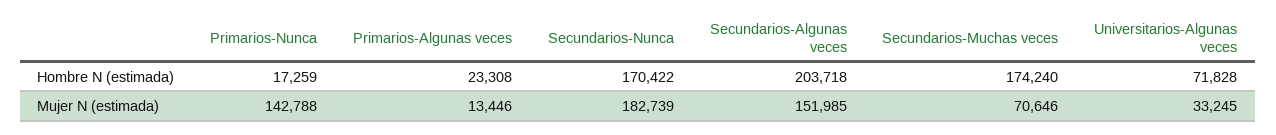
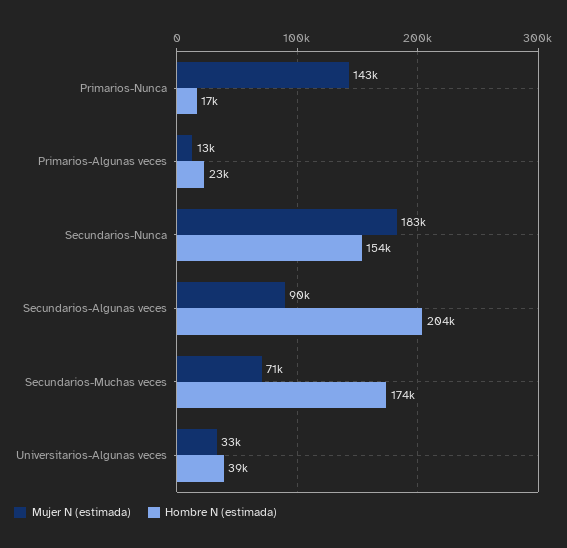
Hombre N (estimada), Secundarios-Nunca: 170422 -> 154000
Hombre N (estimada), Universitarios-Algunas veces: 71828 -> 39000
Mujer N (estimada), Secundarios-Algunas veces: 151985 -> 90000

